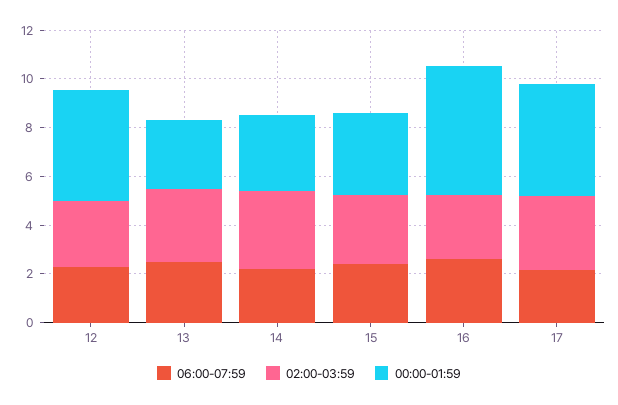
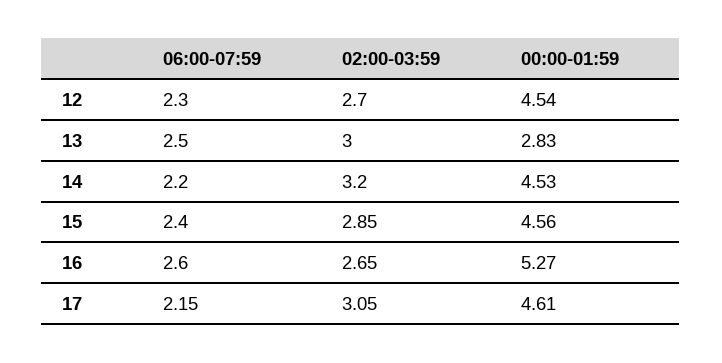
00:00-01:59, 14: 3 -> 4.53
00:00-01:59, 15: 3.5 -> 4.56

